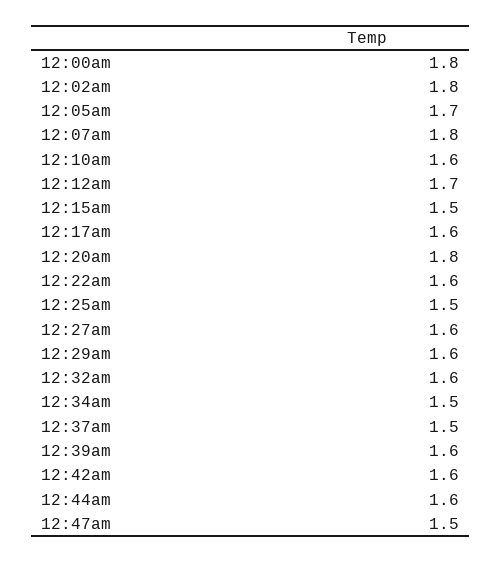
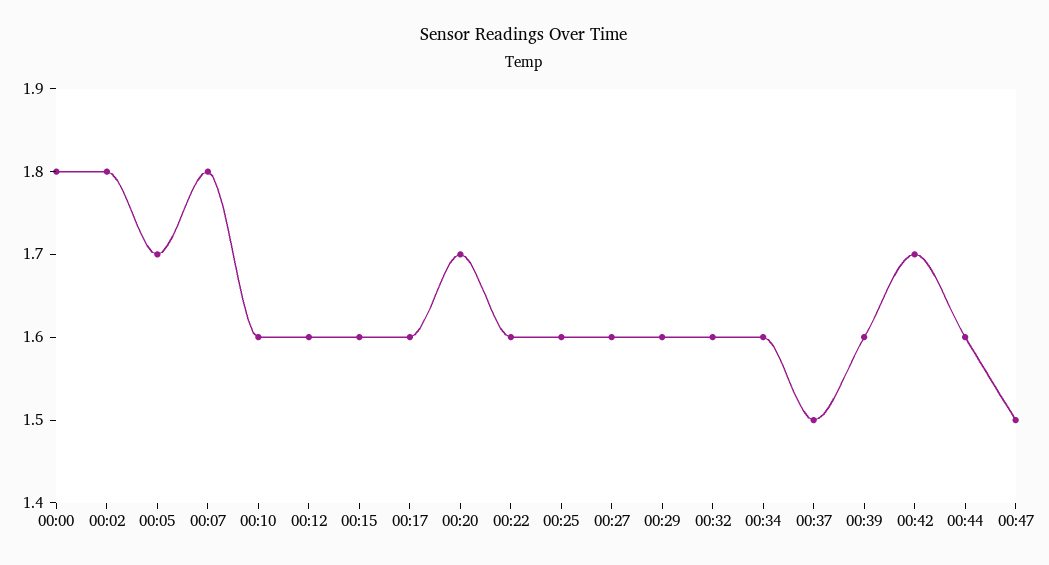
12:12am: 1.7 -> 1.6
12:15am: 1.5 -> 1.6
12:20am: 1.8 -> 1.7
12:25am: 1.5 -> 1.6
12:34am: 1.5 -> 1.6
12:42am: 1.6 -> 1.7

